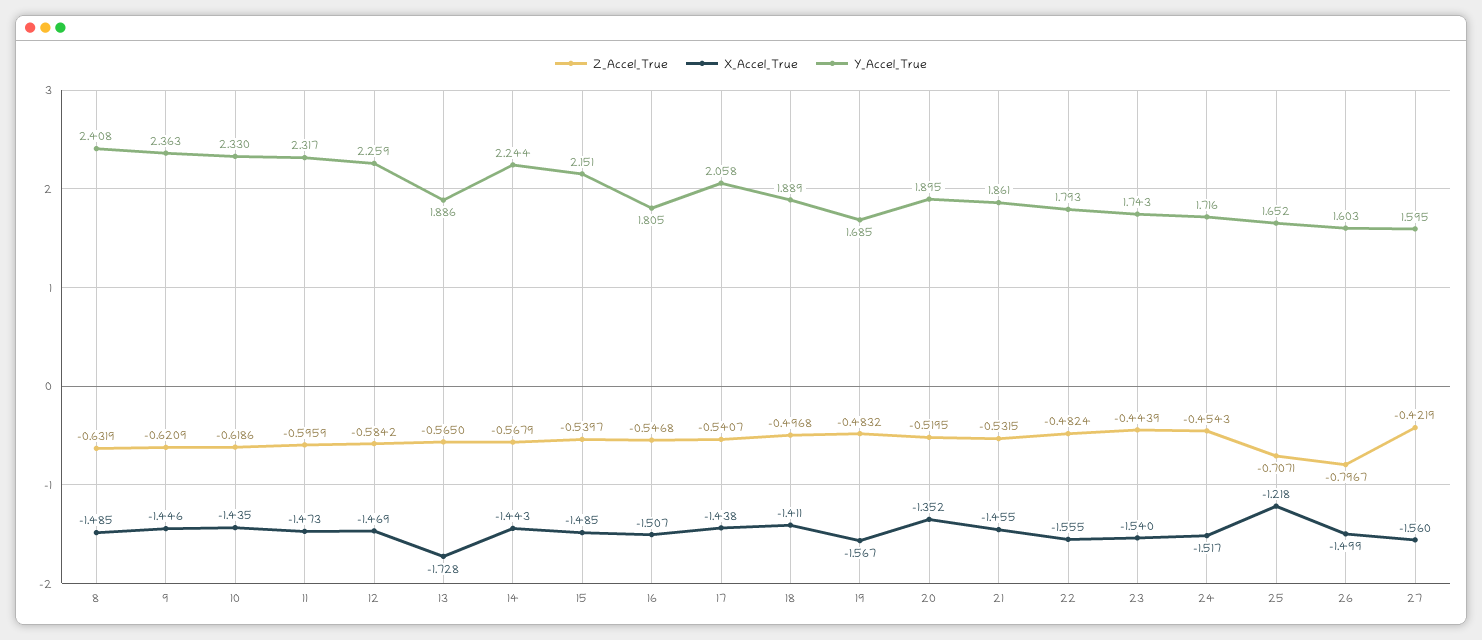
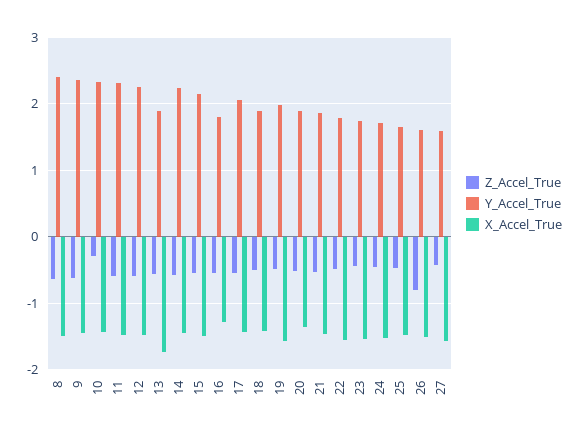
Z_Accel_True, 10: -0.6186 -> -0.3
X_Accel_True, 16: -1.507 -> -1.3
Y_Accel_True, 19: 1.685 -> 2
Z_Accel_True, 25: -0.7071 -> -0.5
X_Accel_True, 25: -1.218 -> -1.5

